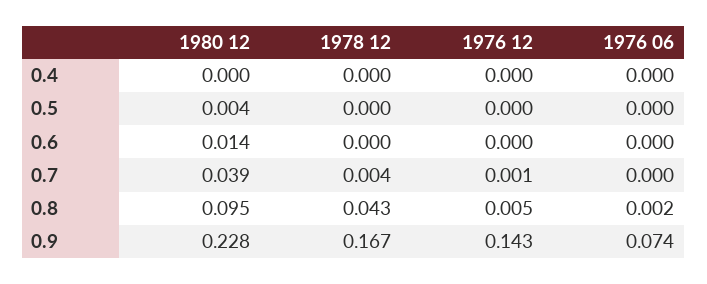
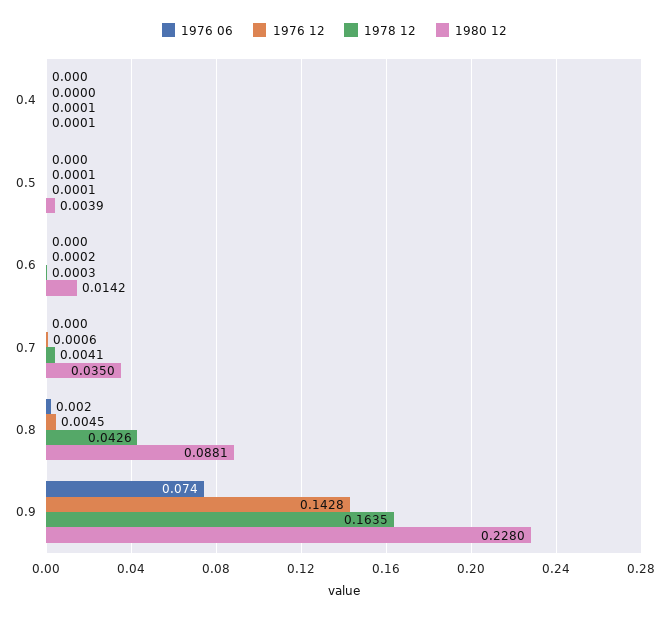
1980 12, 0.7: 0.039 -> 0.035
1980 12, 0.8: 0.095 -> 0.0881
1978 12, 0.9: 0.167 -> 0.1635

